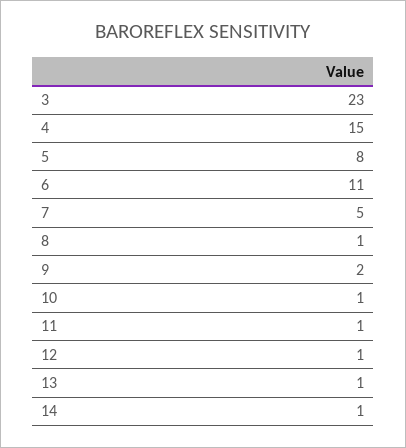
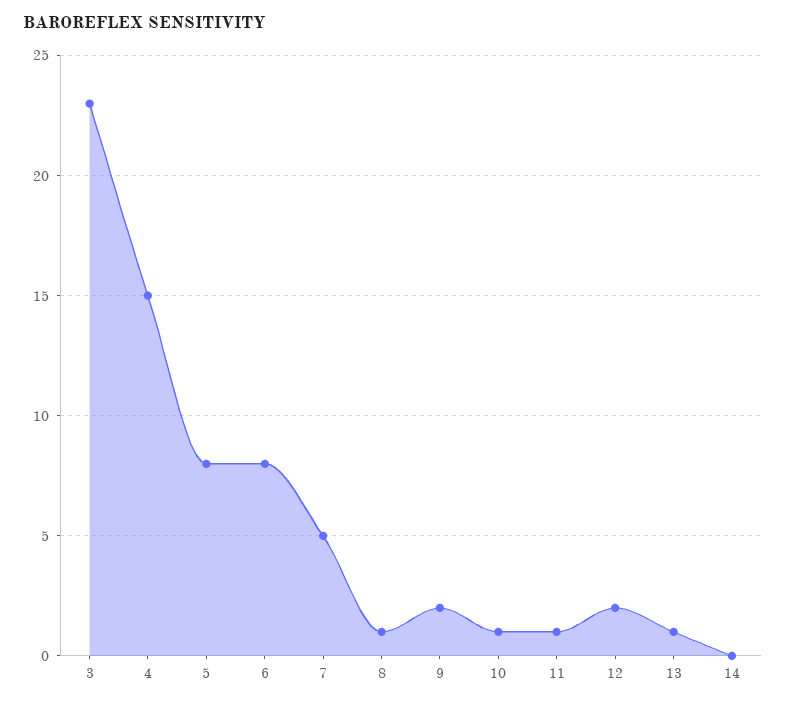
6: 11 -> 8
12: 1 -> 2
14: 1 -> 0

